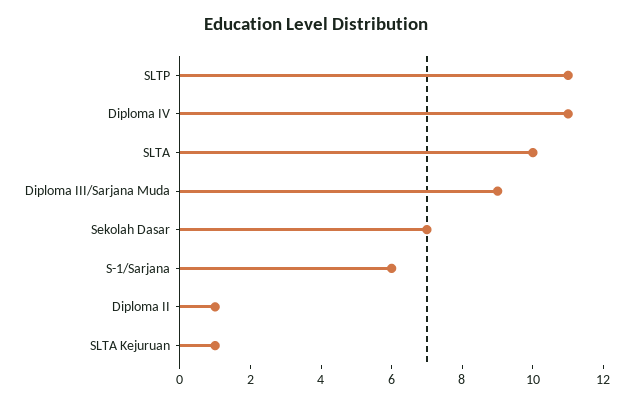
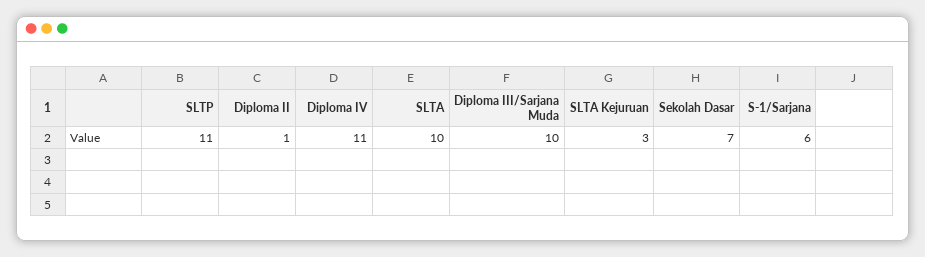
Diploma III/Sarjana Muda: 9 -> 10
SLTA Kejuruan: 1 -> 3

